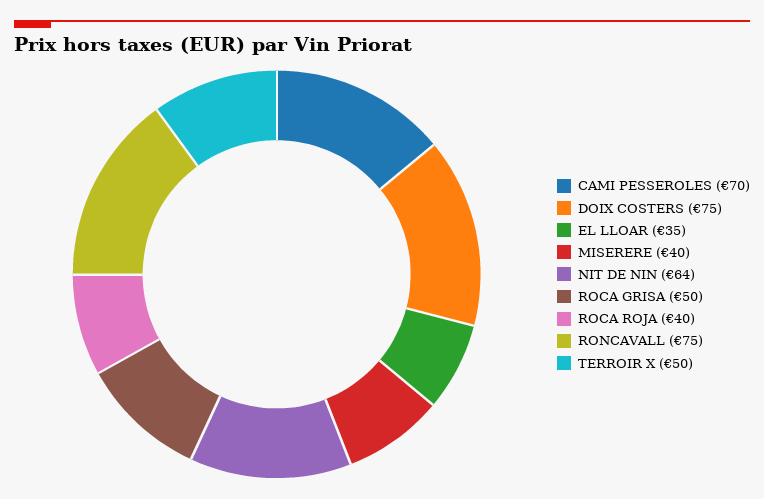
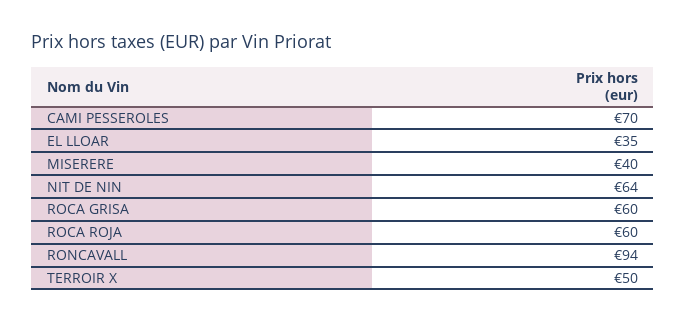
DOIX COSTERS: 75 -> none
ROCA GRISA: 50 -> 60
ROCA ROJA: 40 -> 60
RONCAVALL: 75 -> 94

